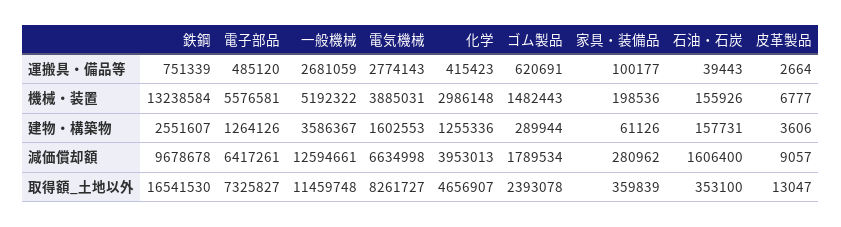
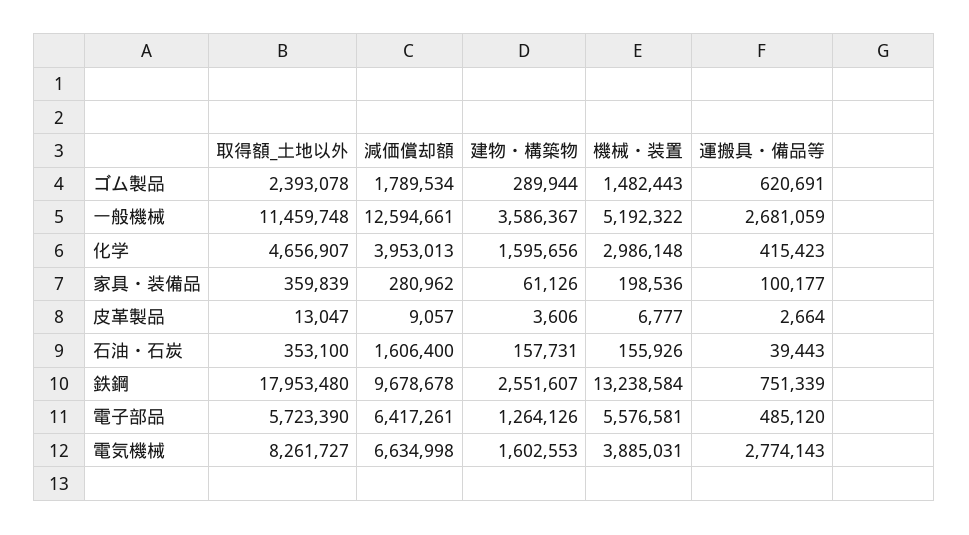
化学, 建物・構築物: 1255336 -> 1595656
鉄鋼, 取得額_土地以外: 16541530 -> 17953480
電子部品, 取得額_土地以外: 7325827 -> 5723390

